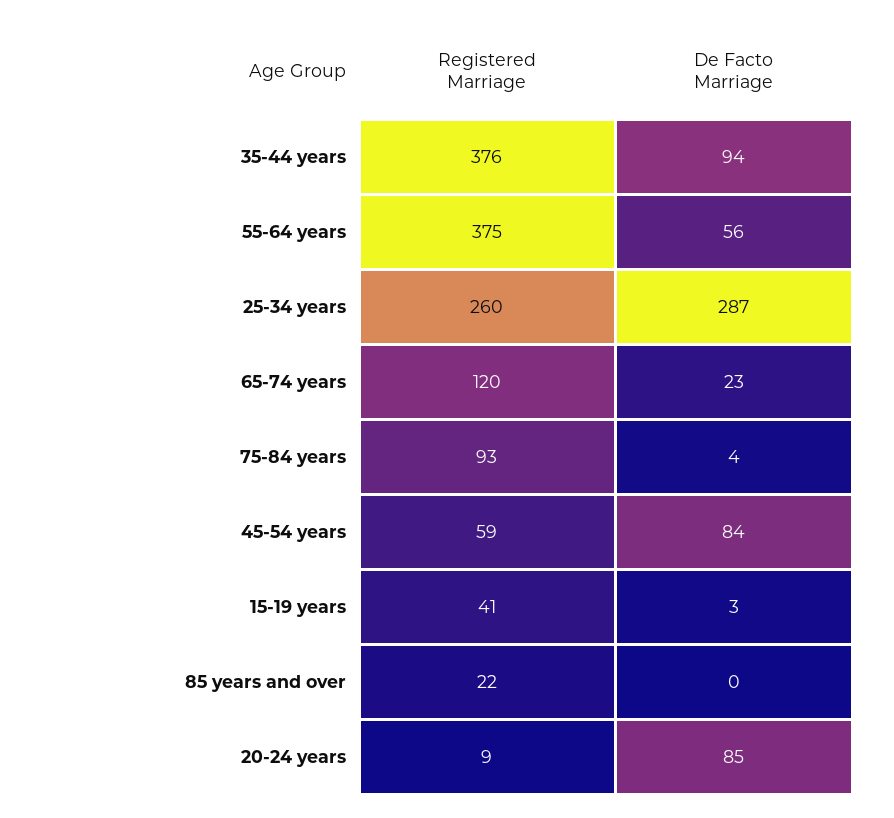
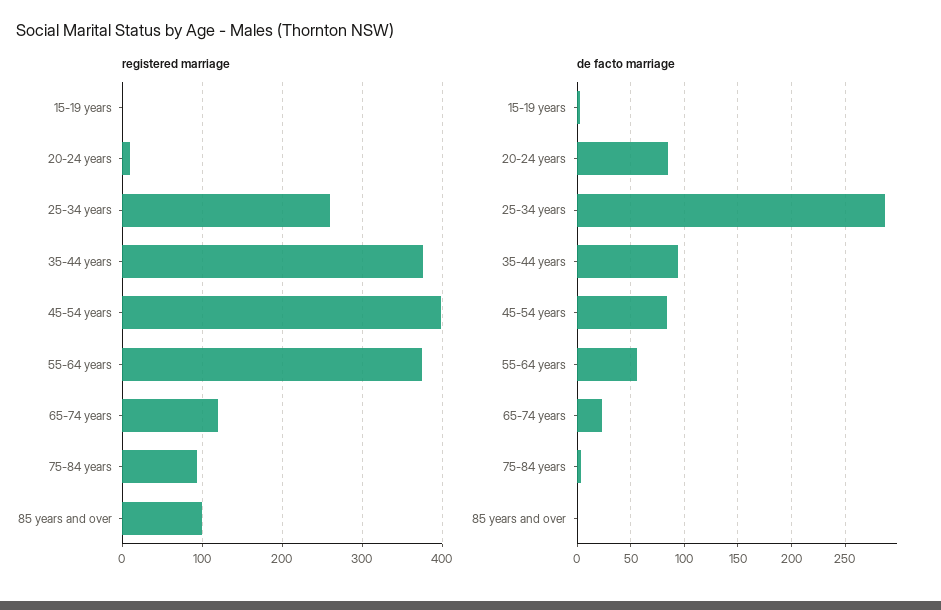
Registered Marriage, 45-54 years: 59 -> 400
Registered Marriage, 15-19 years: 41 -> 0
Registered Marriage, 85 years and over: 22 -> 100

